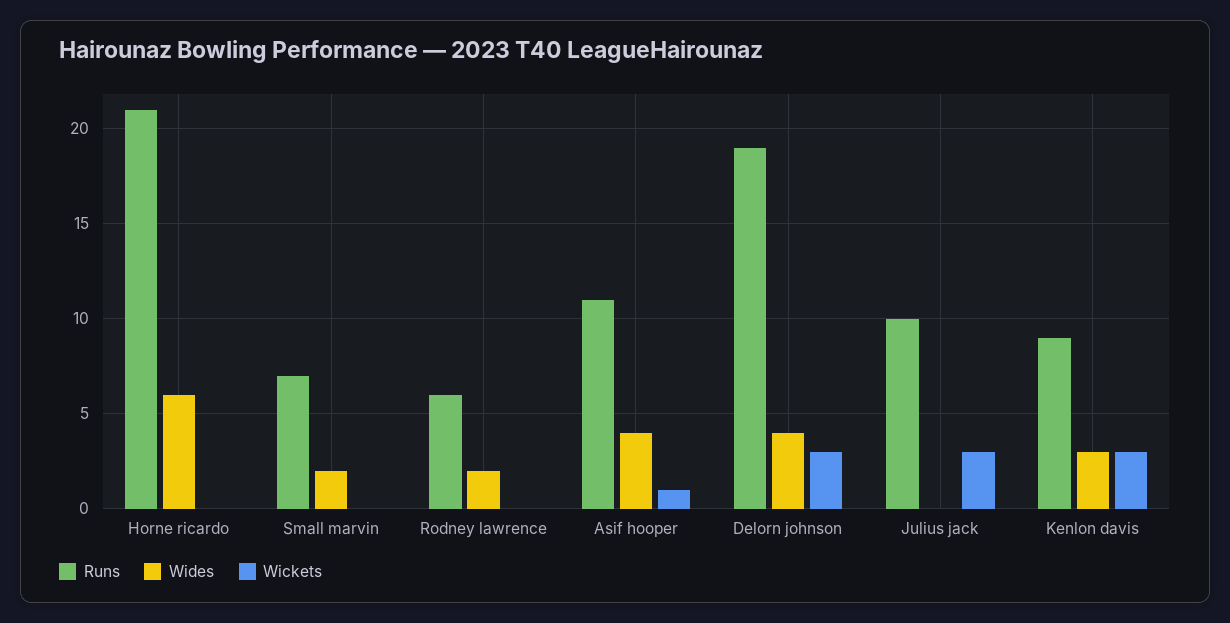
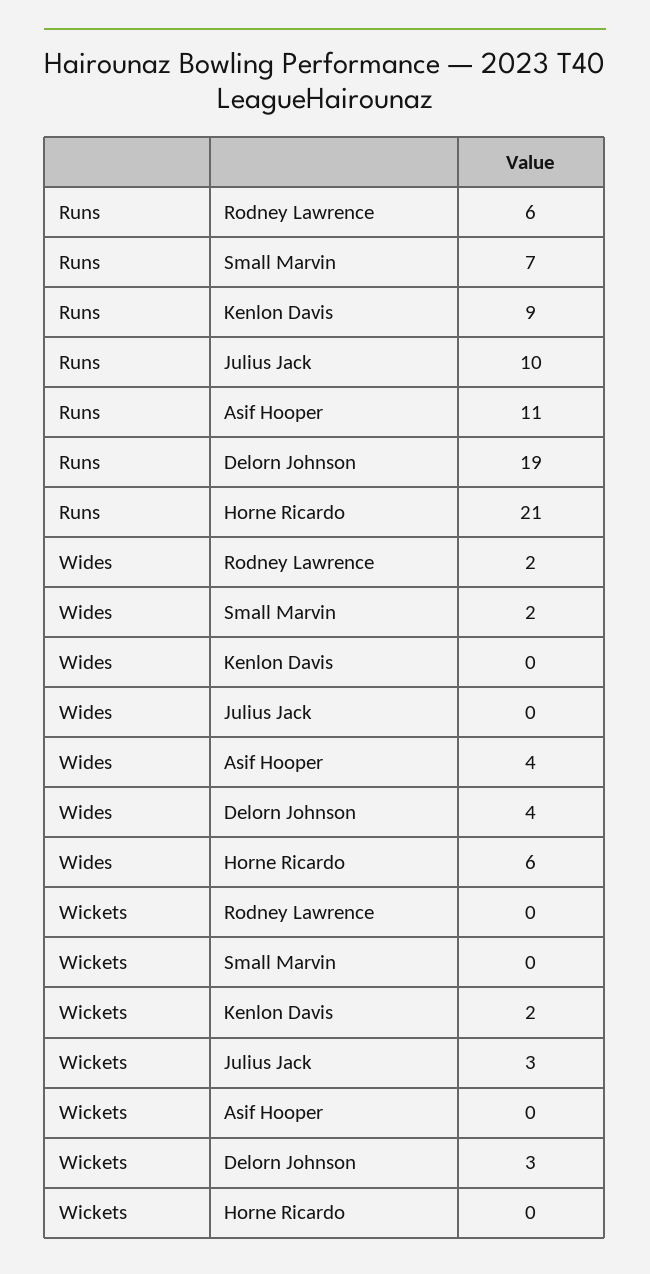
Wickets, Asif hooper: 1 -> 0
Wides, Kenlon davis: 3 -> 0
Wickets, Kenlon davis: 3 -> 2

